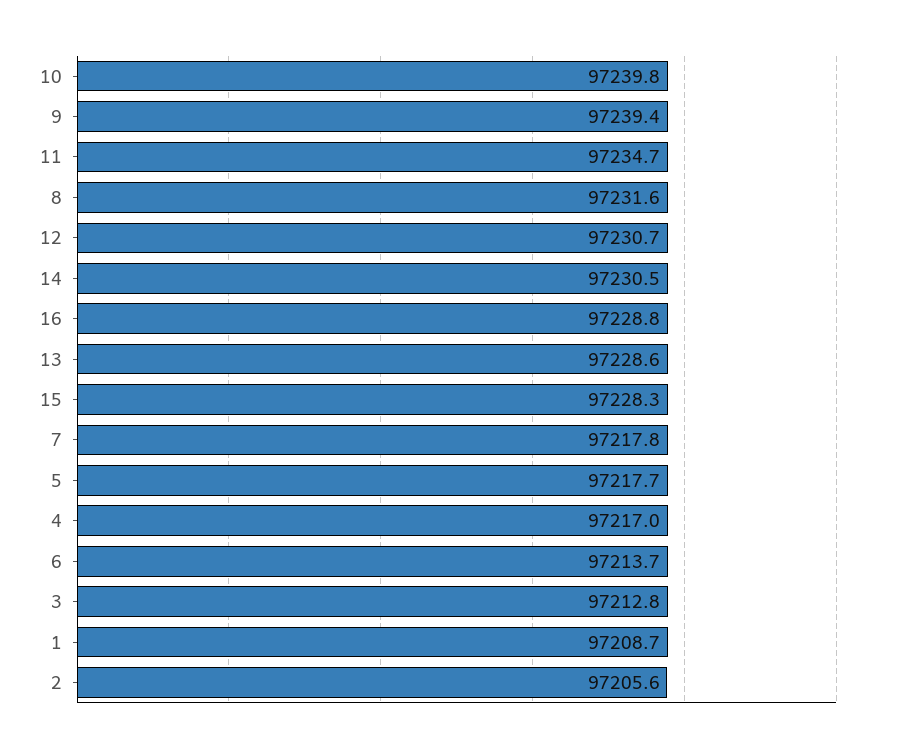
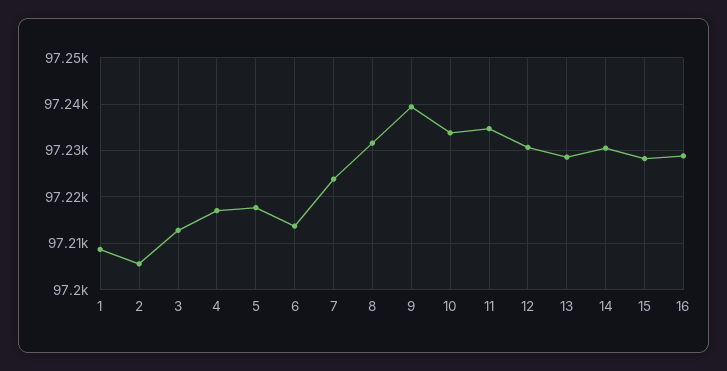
10: 97239.8 -> 97234
7: 97217.8 -> 97224

